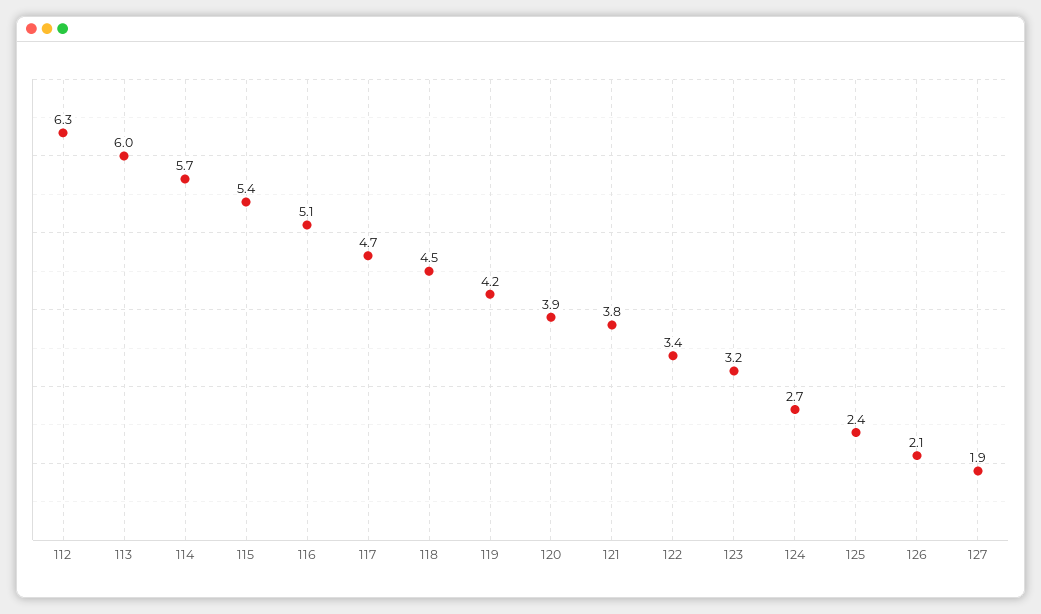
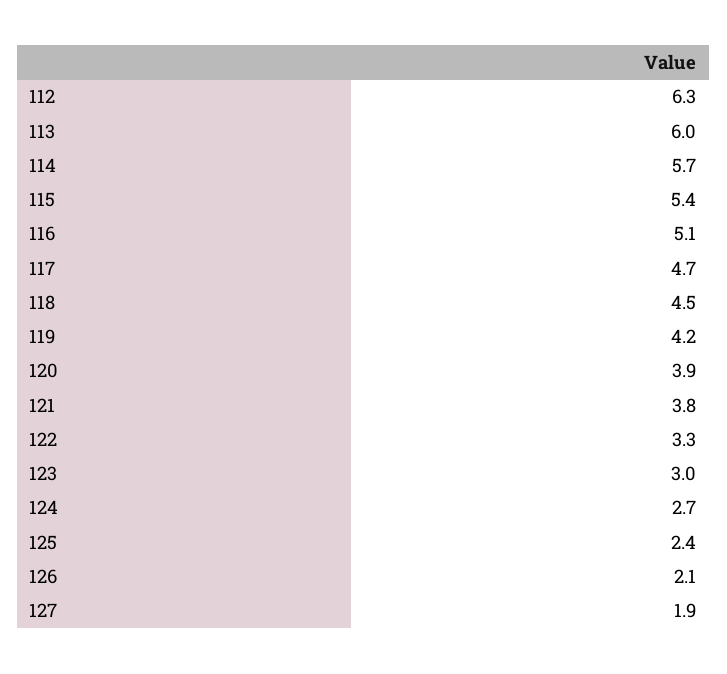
122: 3.4 -> 3.3
123: 3.2 -> 3

